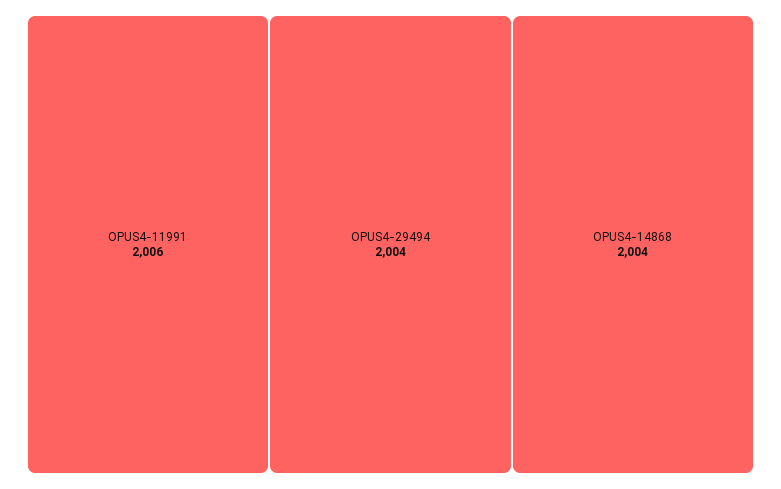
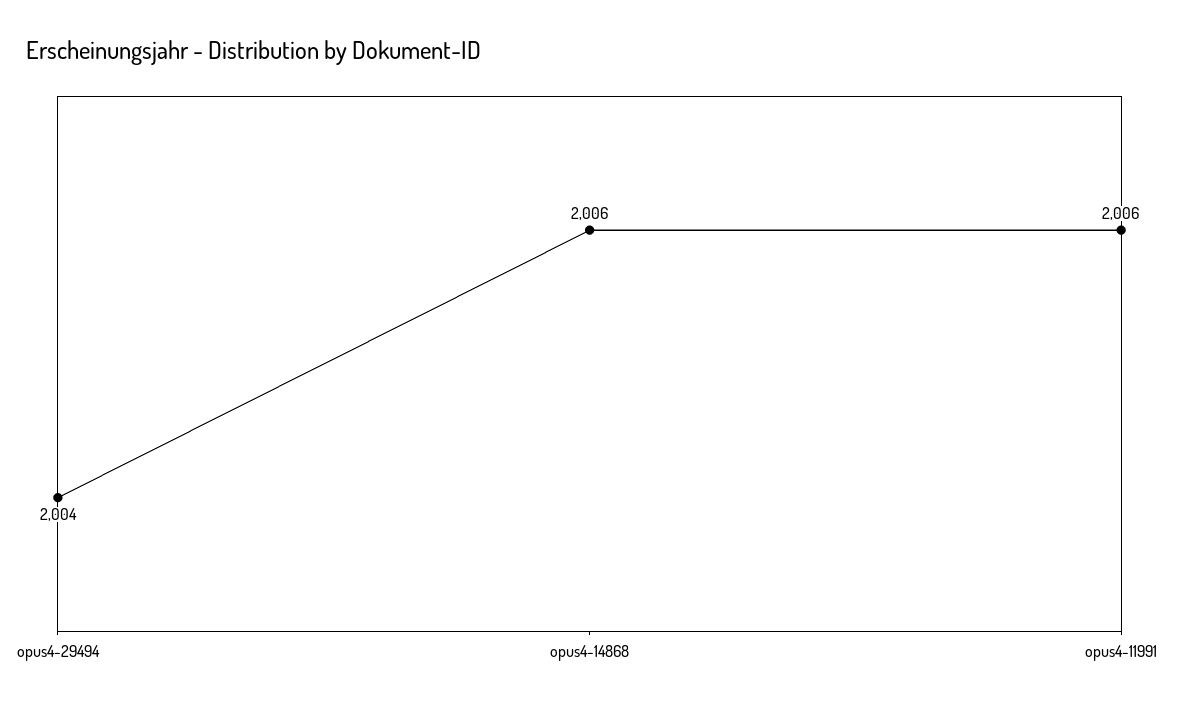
OPUS4-14868: 2004 -> 2006

